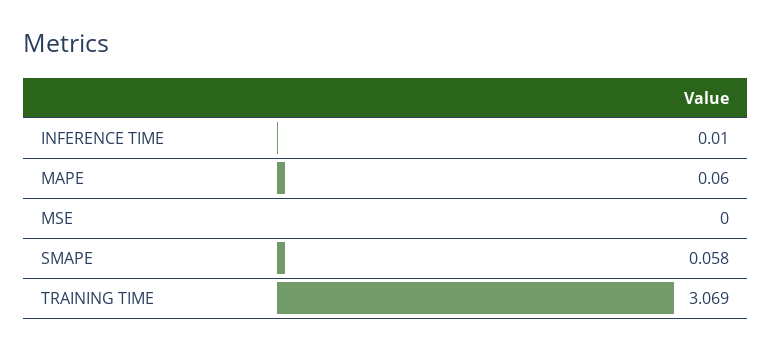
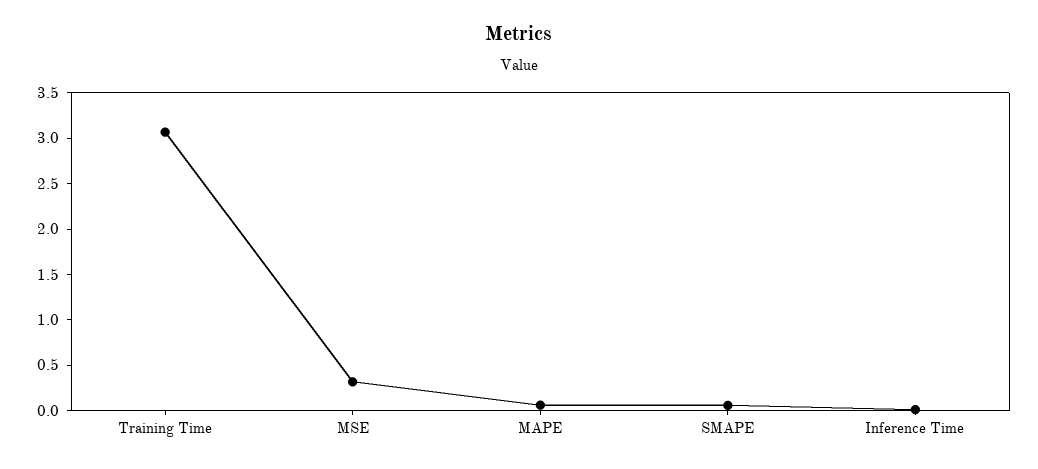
MSE: 0 -> 0.3

